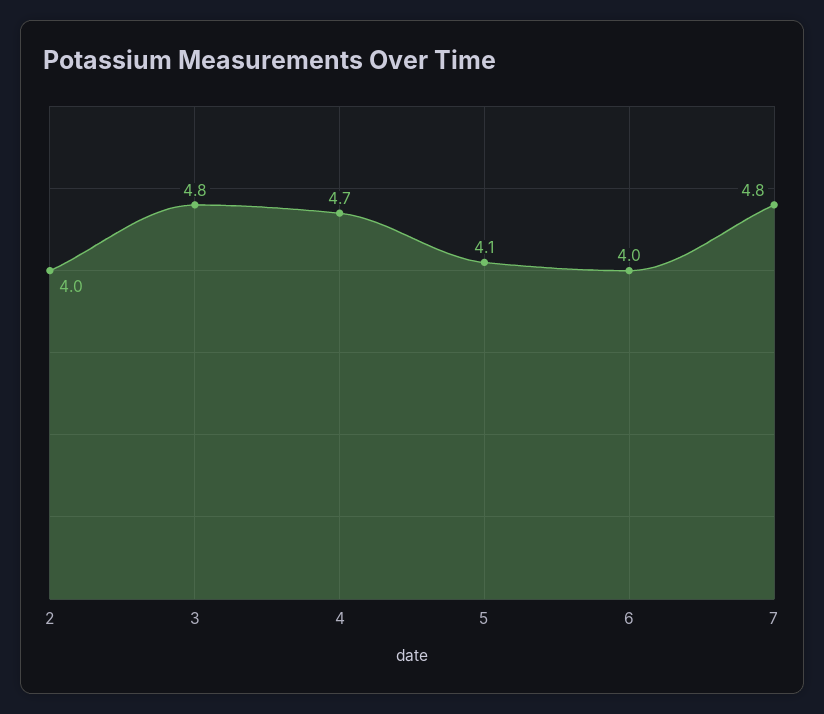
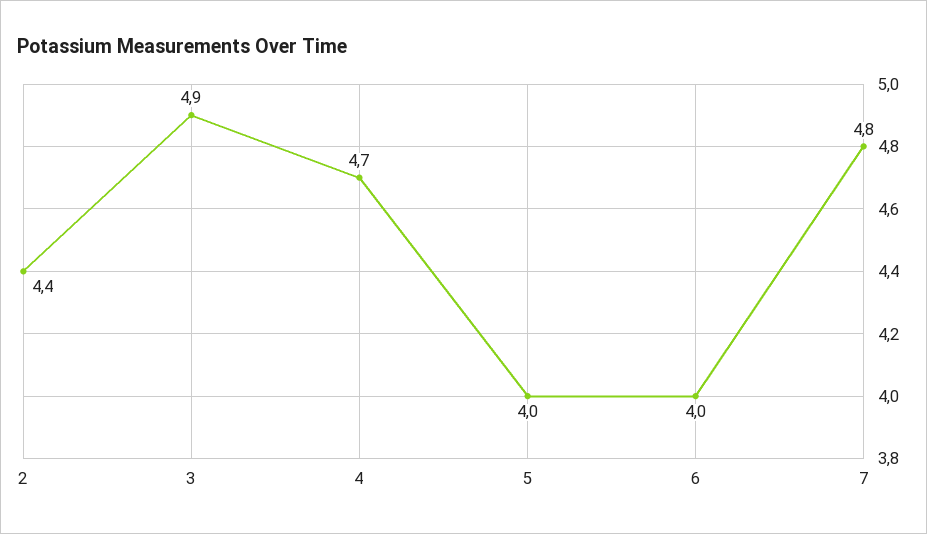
2: 4 -> 4.4
3: 4.8 -> 4.9
5: 4.1 -> 4

